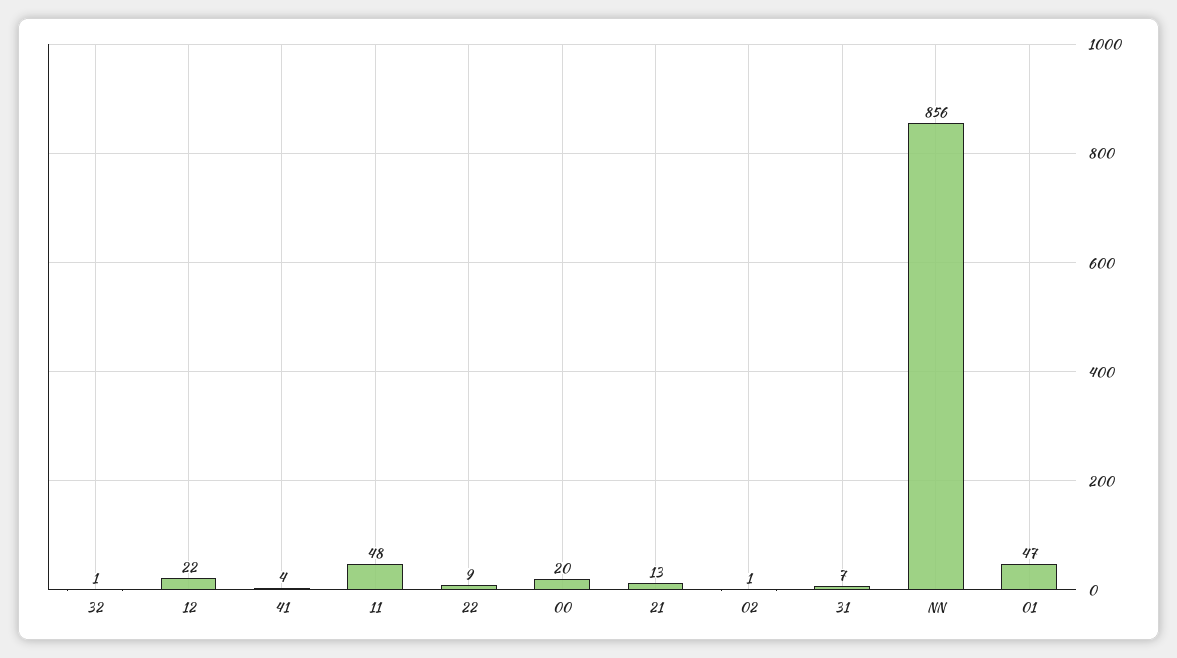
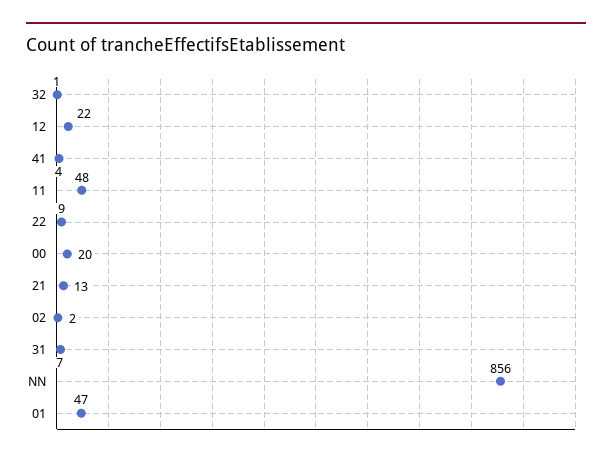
02: 1 -> 2

